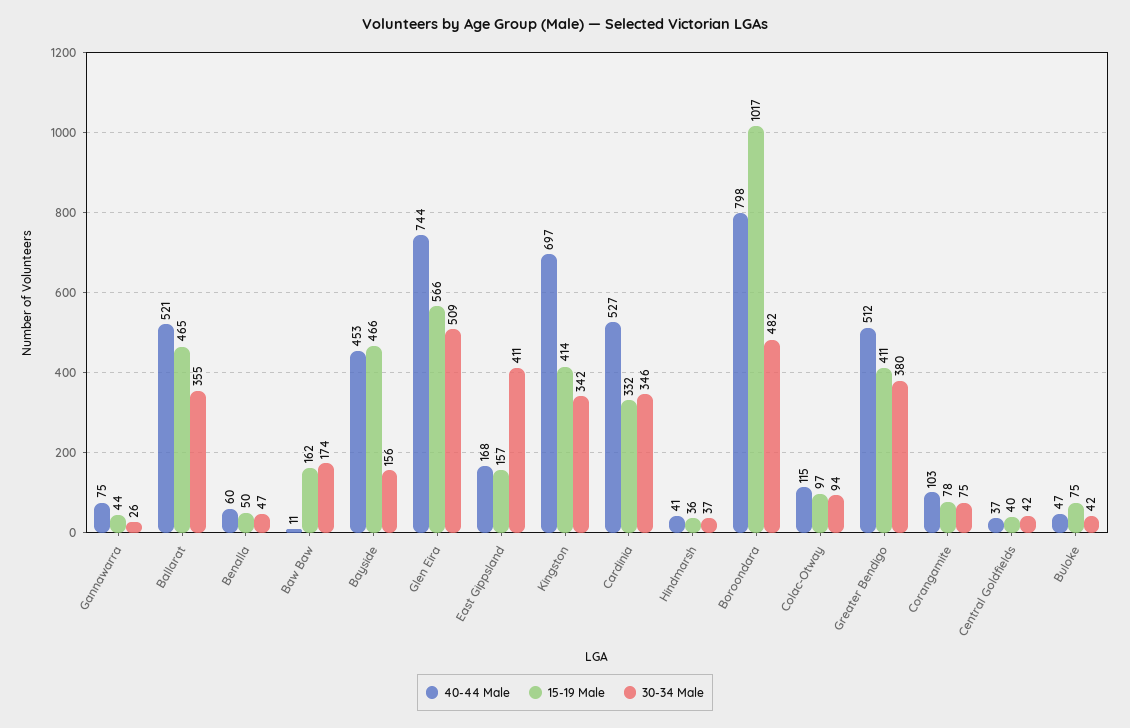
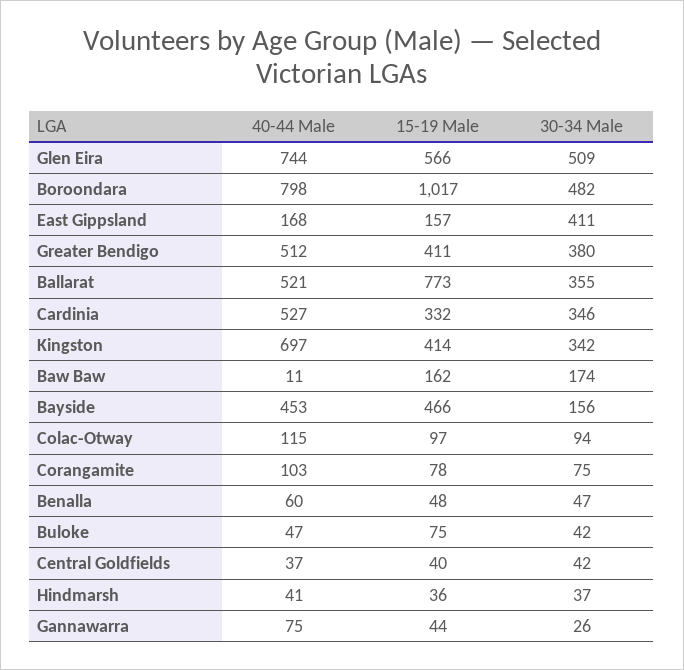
15-19 Male, Ballarat: 465 -> 773
15-19 Male, Benalla: 50 -> 48

